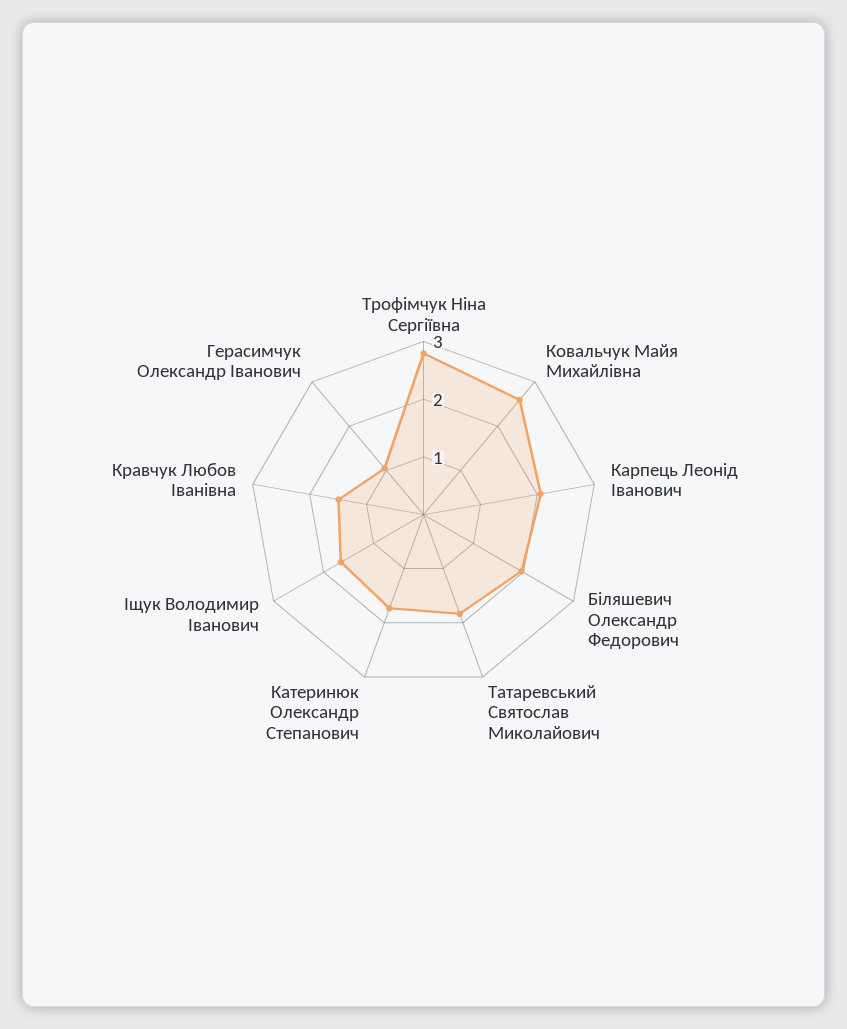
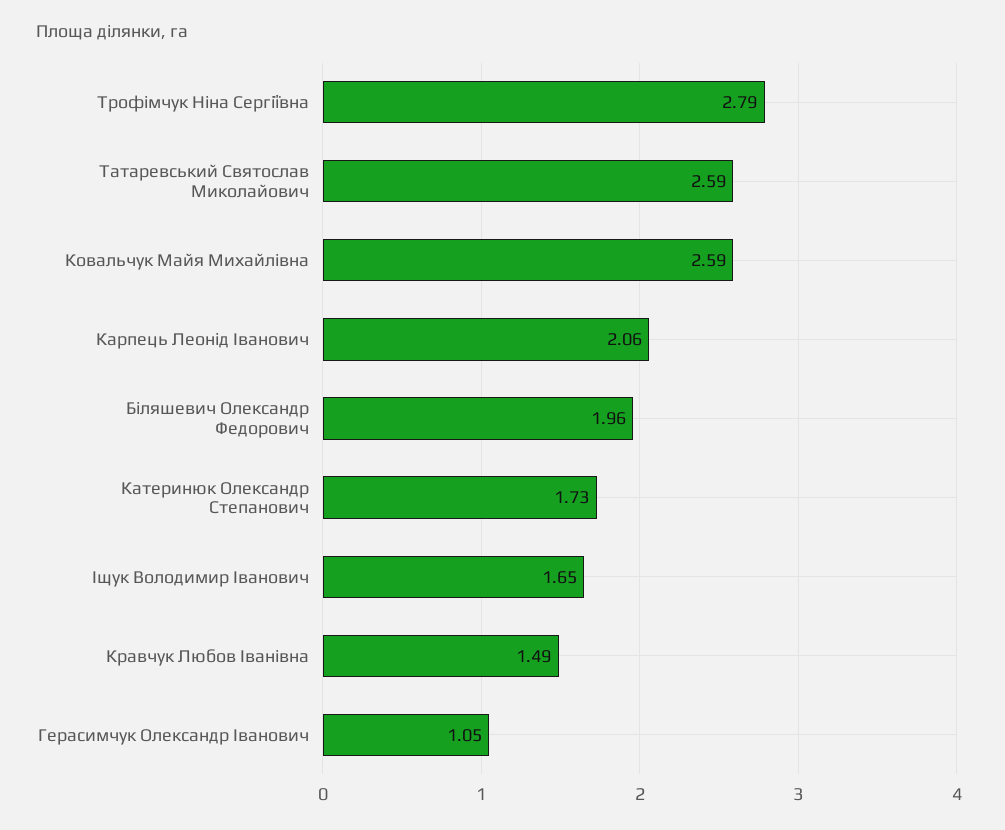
Татаревський Святослав Миколайович: 1.8 -> 2.59

